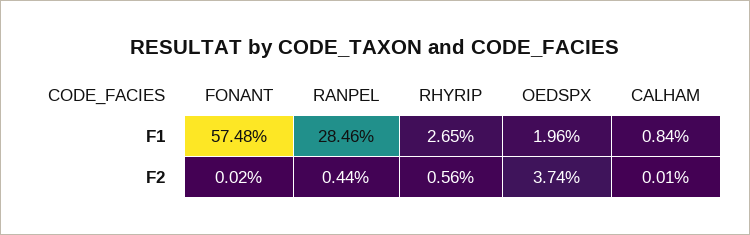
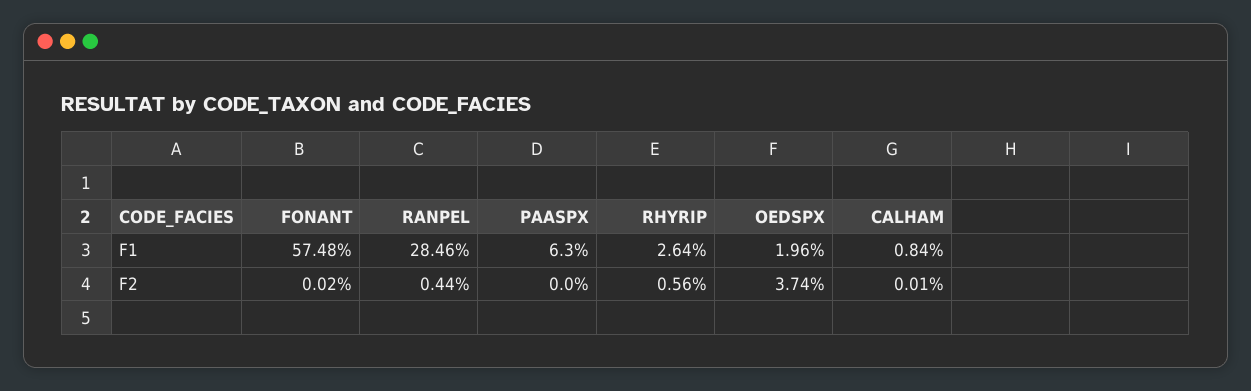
RHYRIP, F1: 2.65 -> 2.64
PAASPX, F1: none -> 6.3
PAASPX, F2: none -> 0

